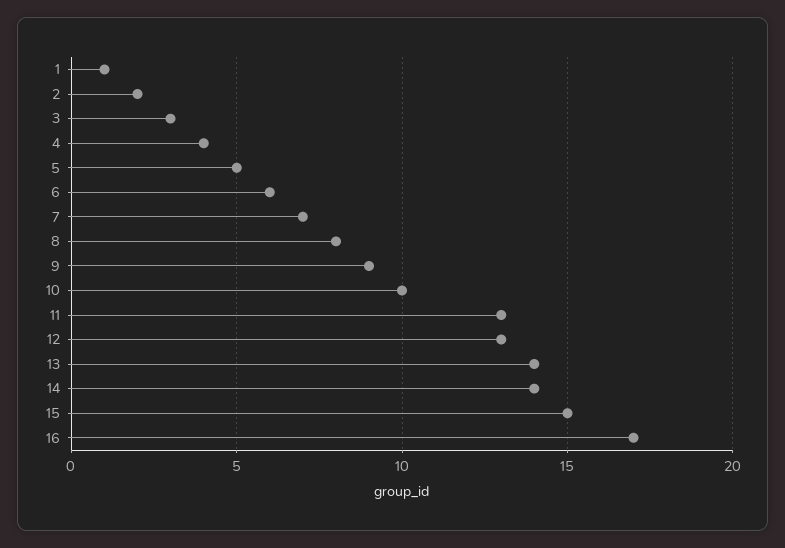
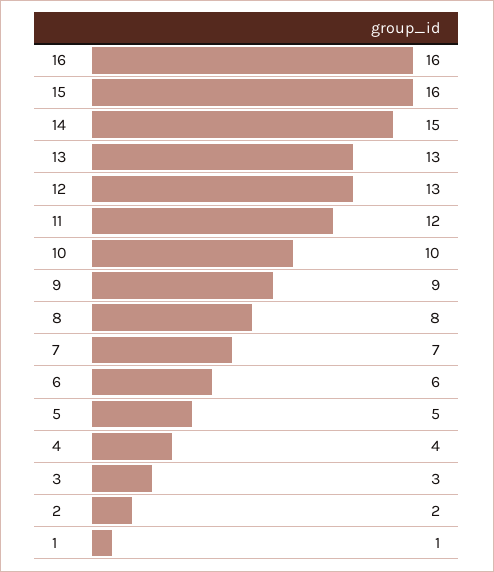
11: 13 -> 12
13: 14 -> 13
14: 14 -> 15
15: 15 -> 16
16: 17 -> 16

